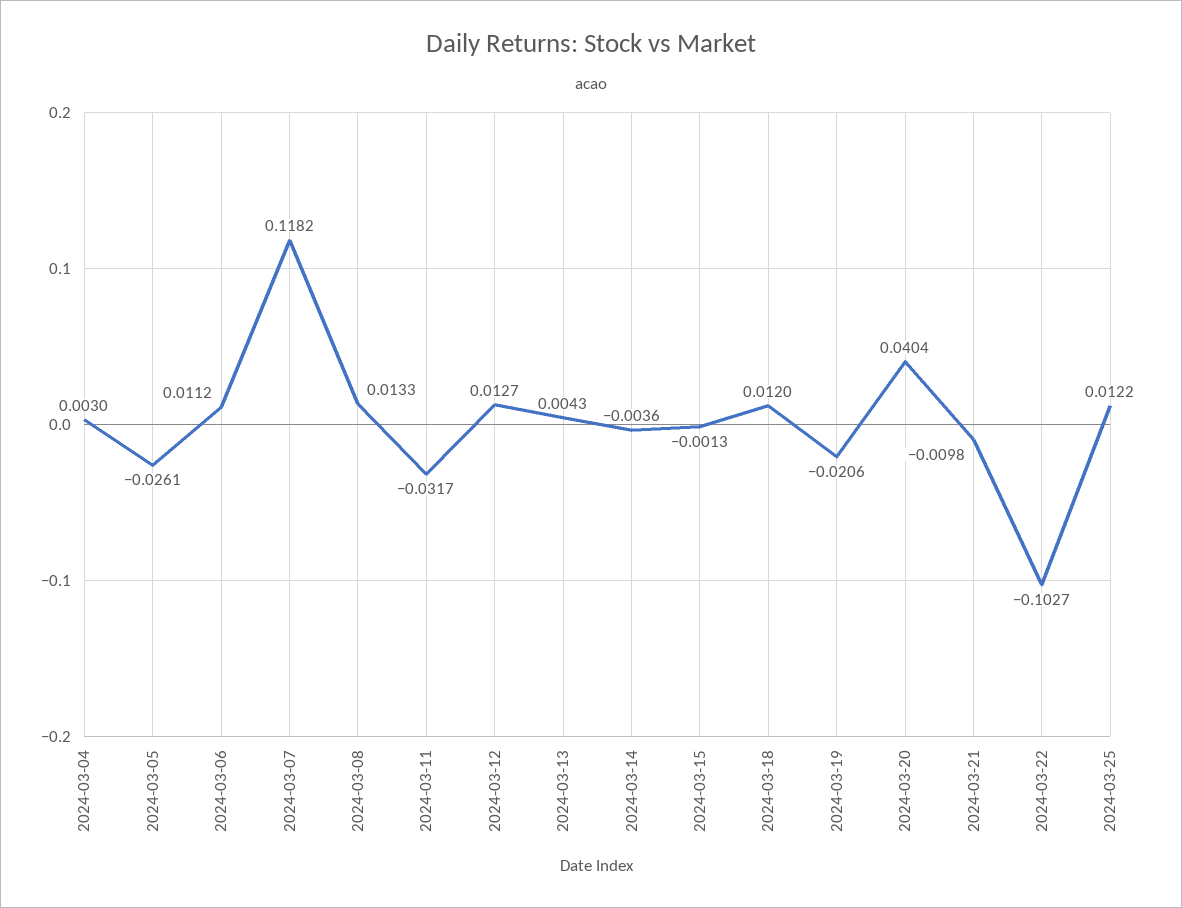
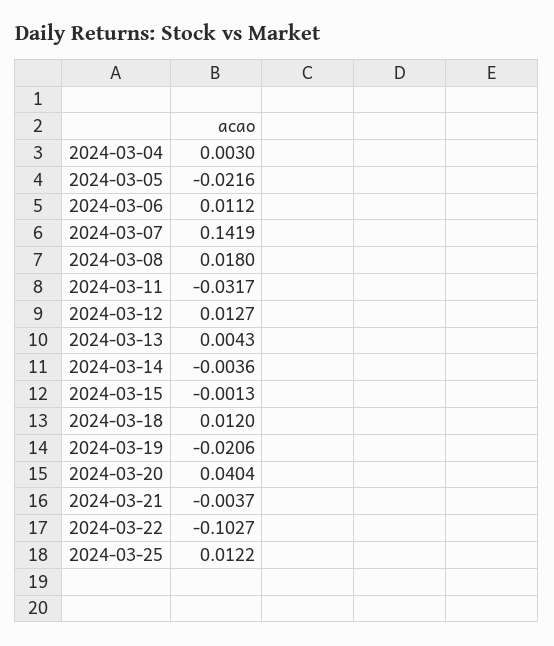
2024-03-05: -0.0261 -> -0.0216
2024-03-07: 0.1182 -> 0.1419
2024-03-08: 0.0133 -> 0.018
2024-03-21: -0.0098 -> -0.0037

